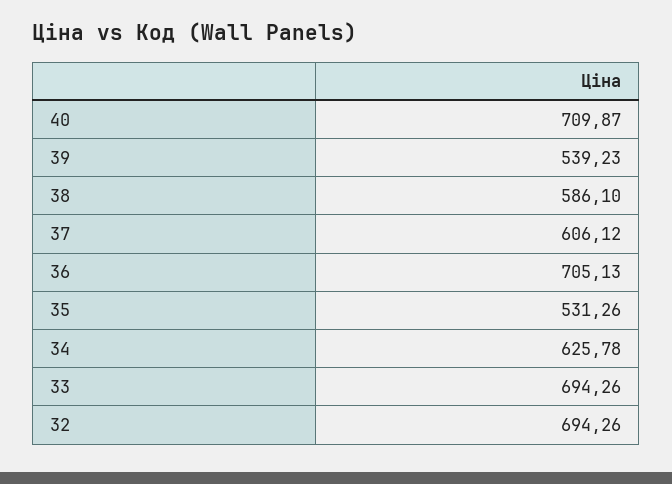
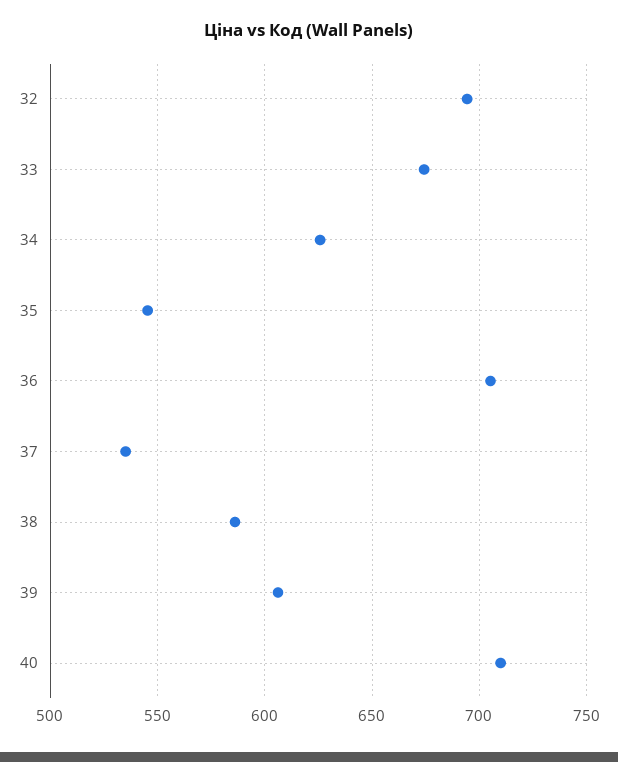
39: 539.23 -> 605
37: 606.12 -> 535
35: 531.26 -> 545
33: 694.26 -> 675

